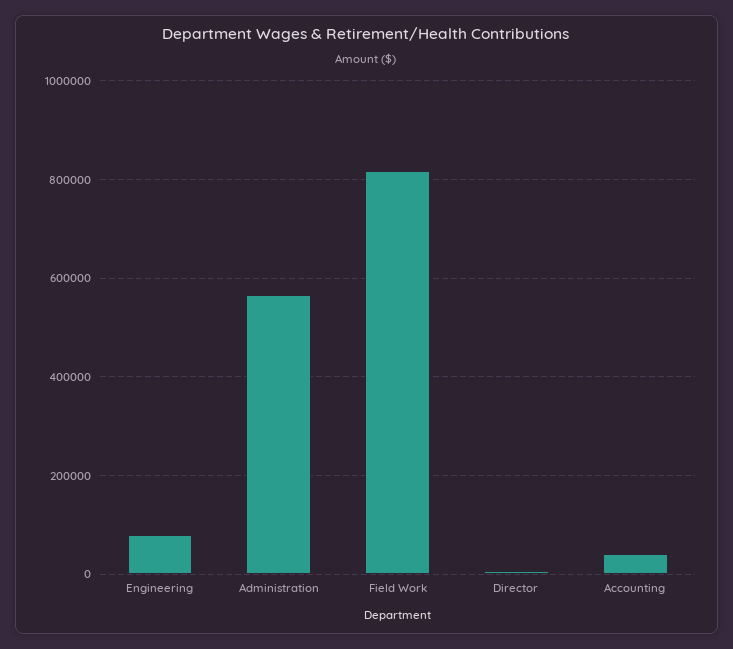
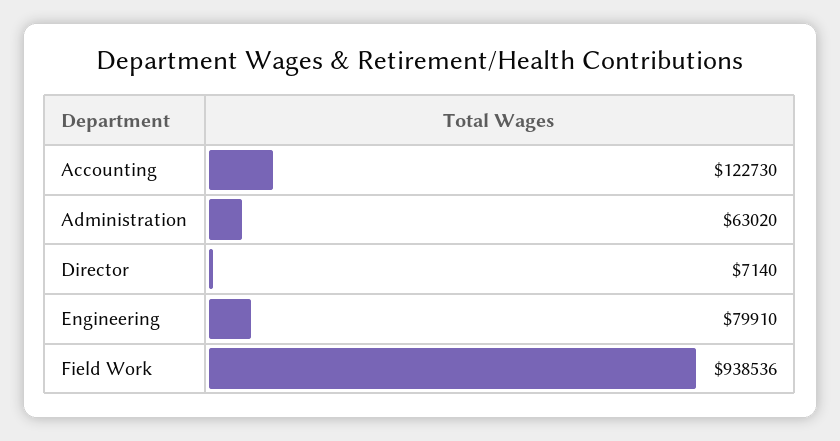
Administration: 560000 -> 63020
Field Work: 820000 -> 938536
Accounting: 40000 -> 122730

